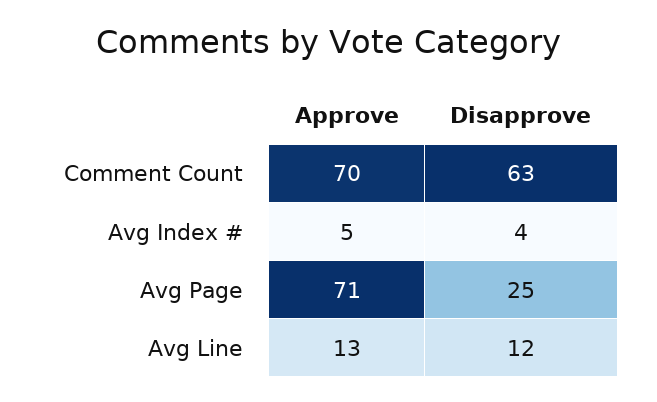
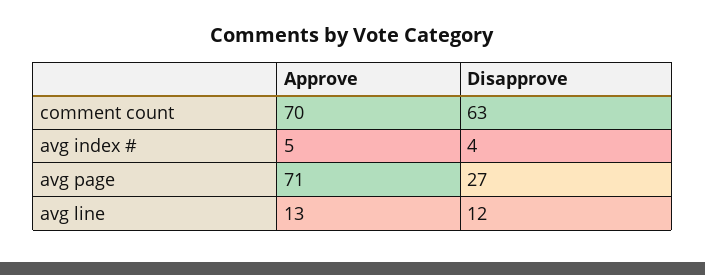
Disapprove, Avg Page: 25 -> 27

